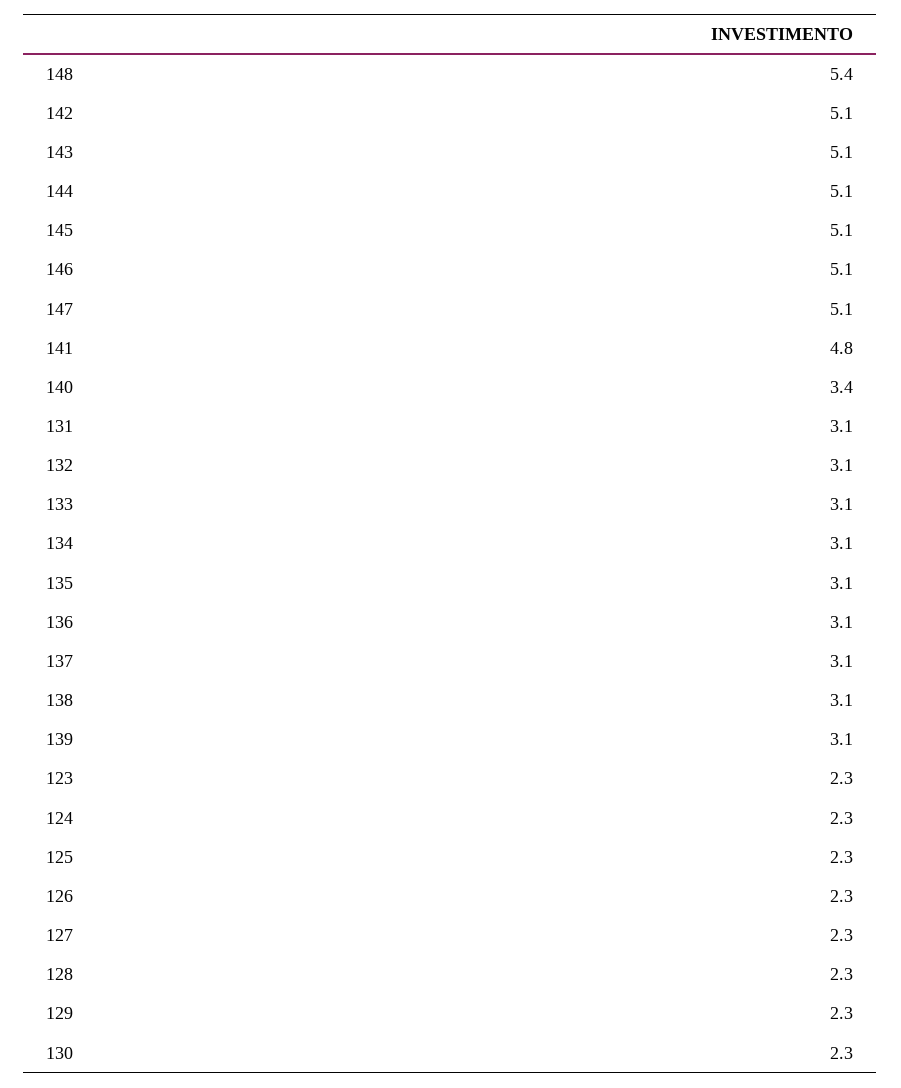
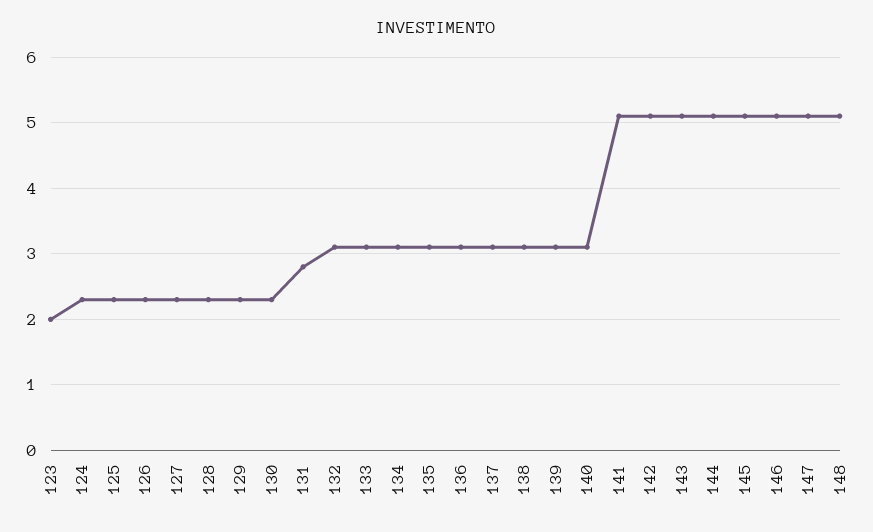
148: 5.4 -> 5.1
141: 4.8 -> 5.1
140: 3.4 -> 3.1
131: 3.1 -> 2.8
123: 2.3 -> 2

